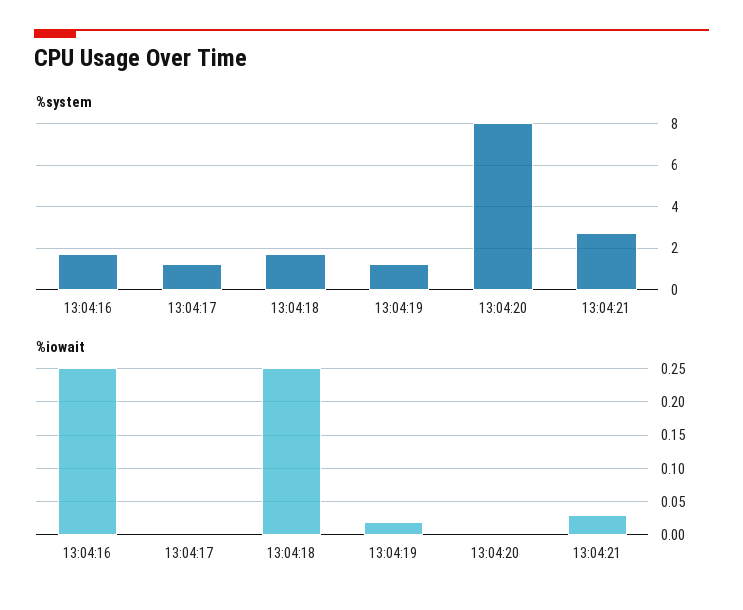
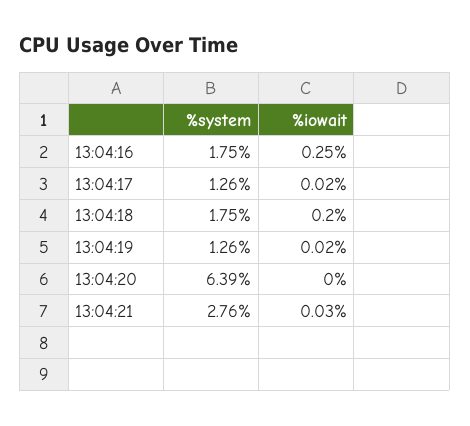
%system, 13:04:20: 8 -> 6.39
%iowait, 13:04:17: 0 -> 0.02
%iowait, 13:04:18: 0.25 -> 0.2

